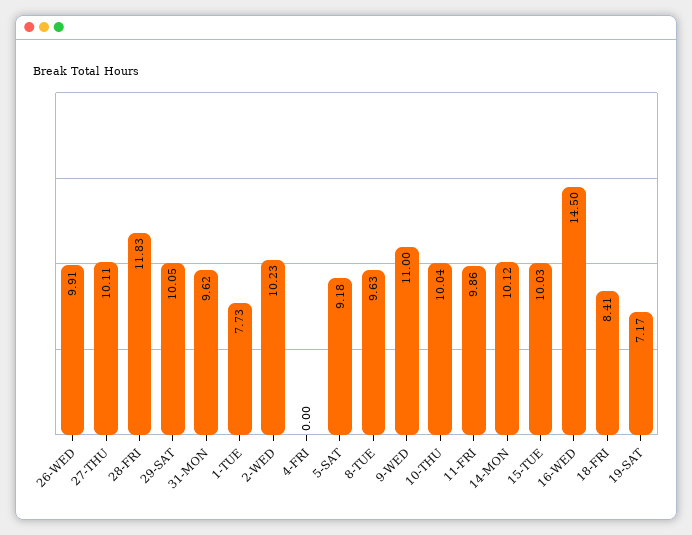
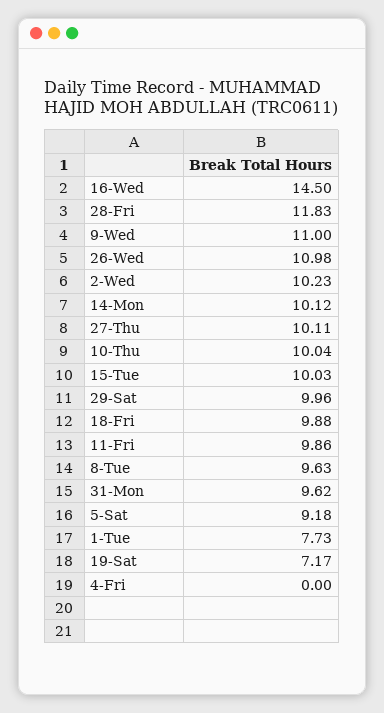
26-WED: 9.91 -> 10.98
29-SAT: 10.05 -> 9.96
18-FRI: 8.41 -> 9.88

